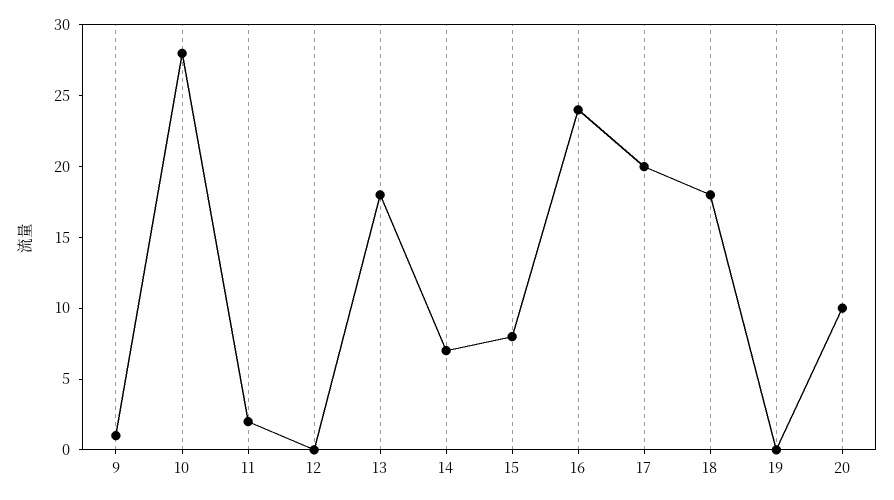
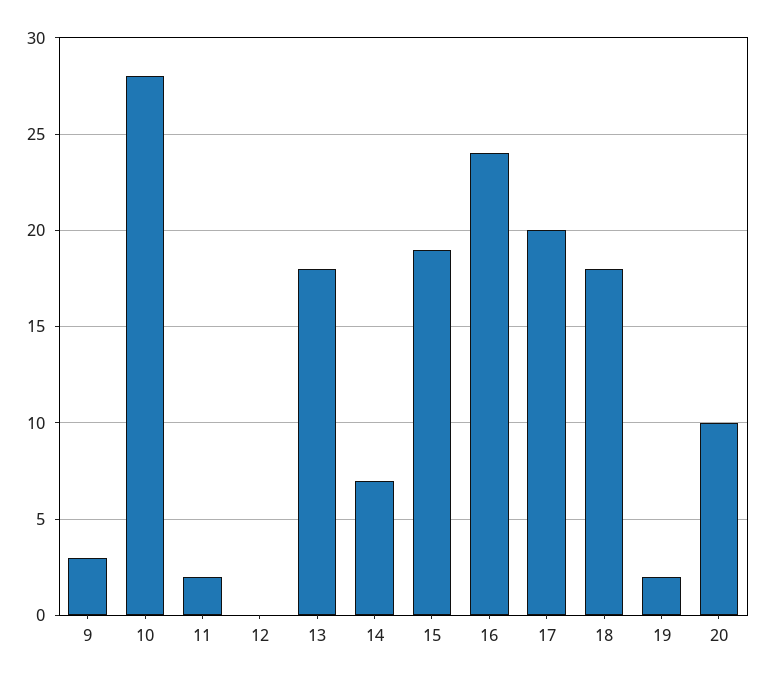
9: 1 -> 3
15: 8 -> 19
19: 0 -> 2

